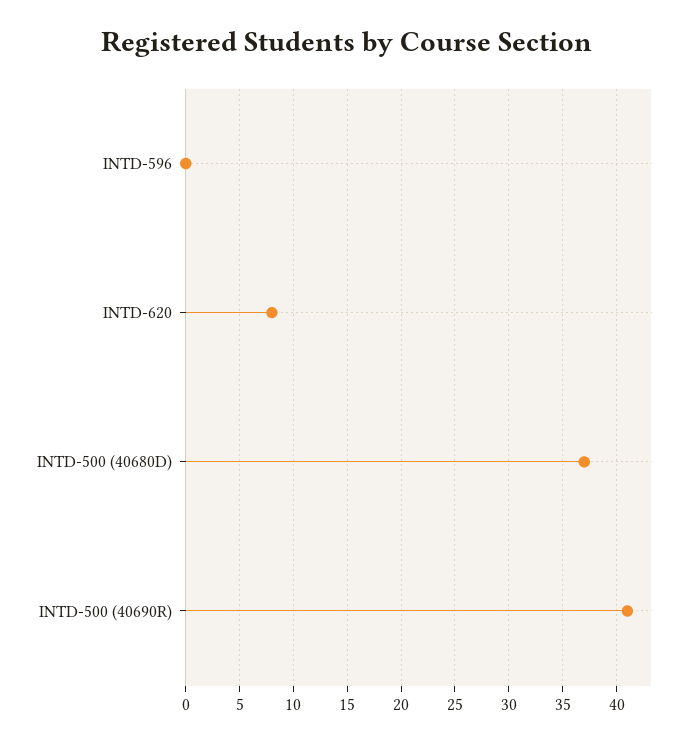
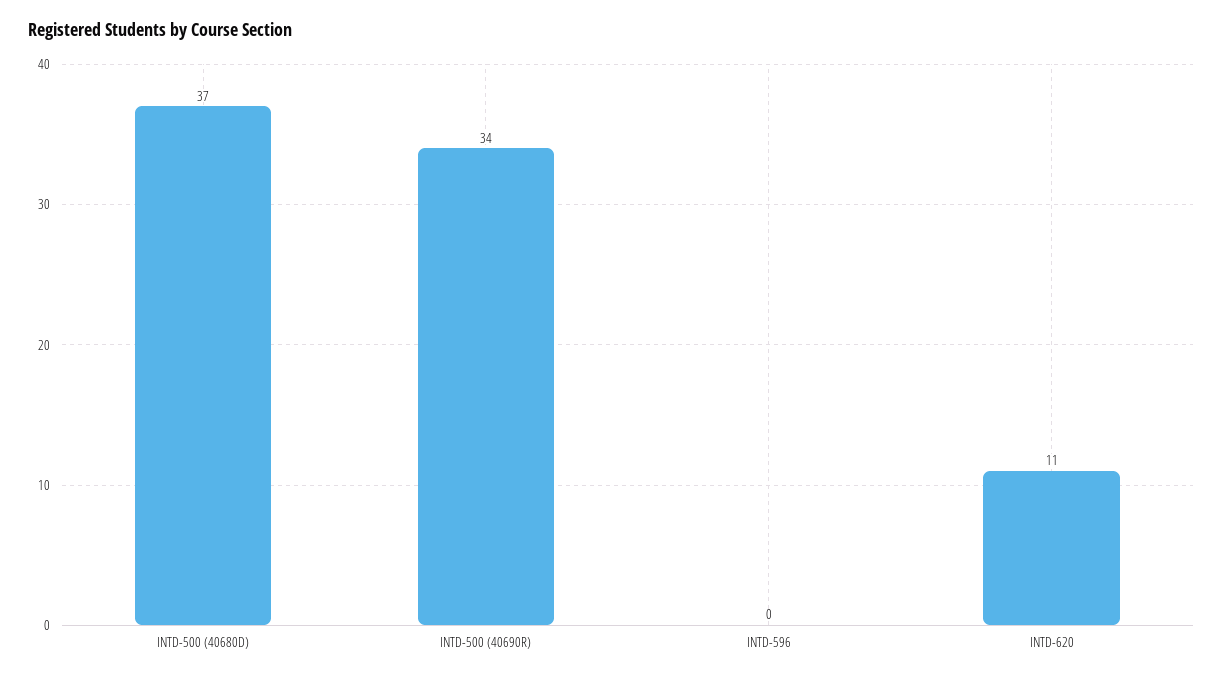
INTD-620: 8 -> 11
INTD-500 (40690R): 41 -> 34

